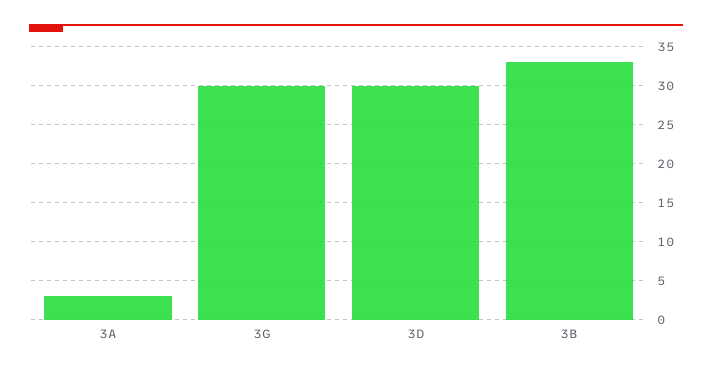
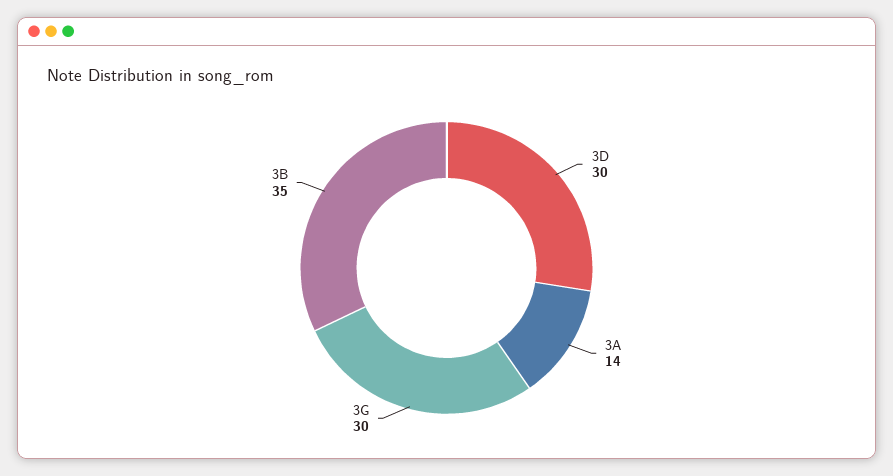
3A: 3 -> 14
3B: 33 -> 35

